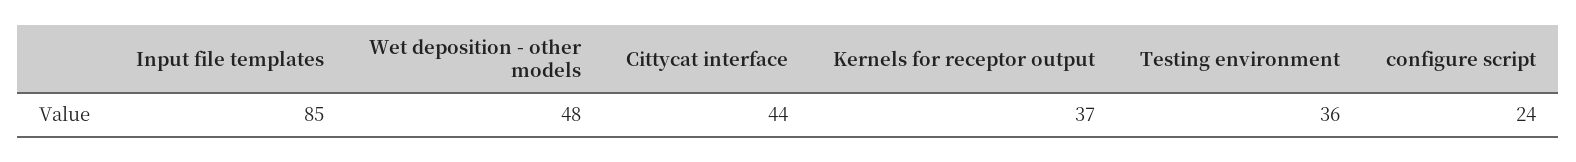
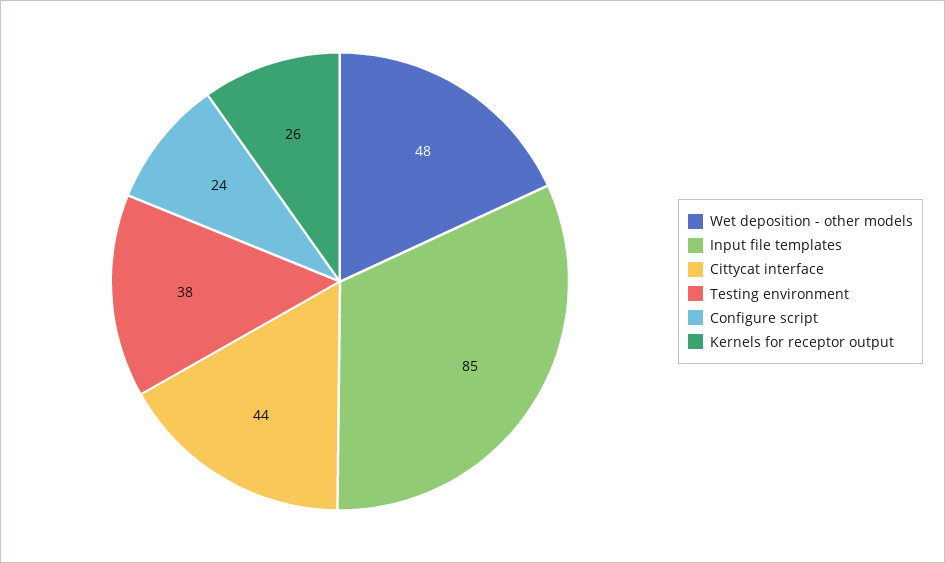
Kernels for receptor output: 37 -> 26
Testing environment: 36 -> 38

